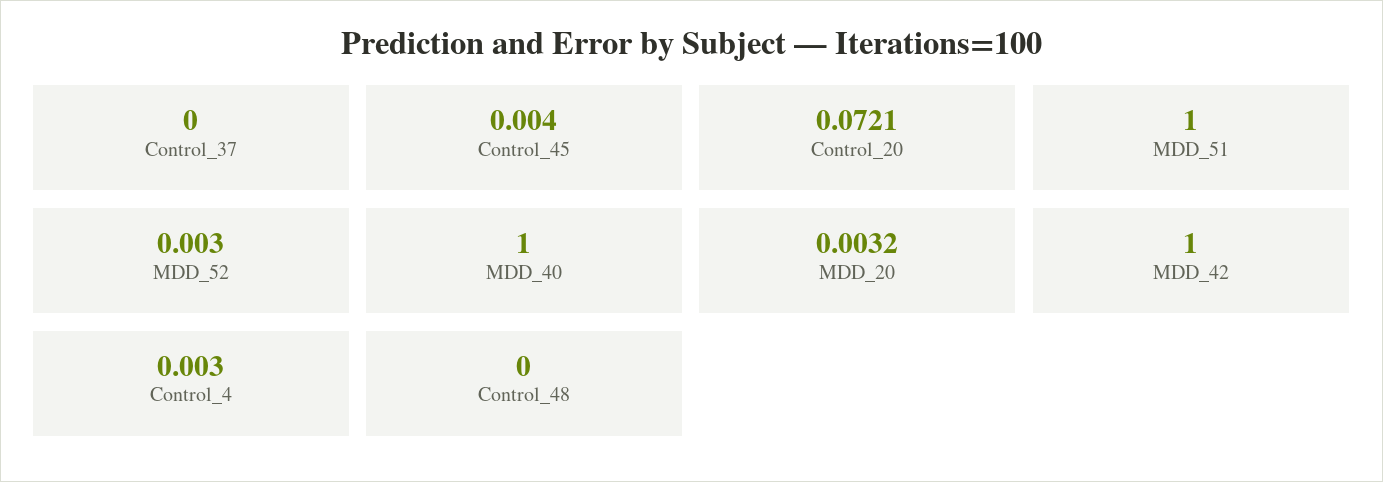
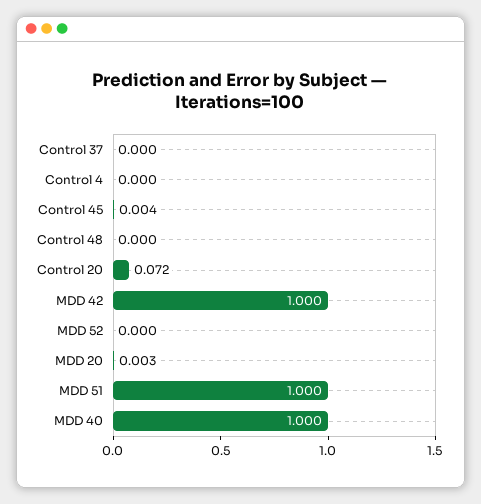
MDD_52: 0.003 -> 0
Control_4: 0.003 -> 0

